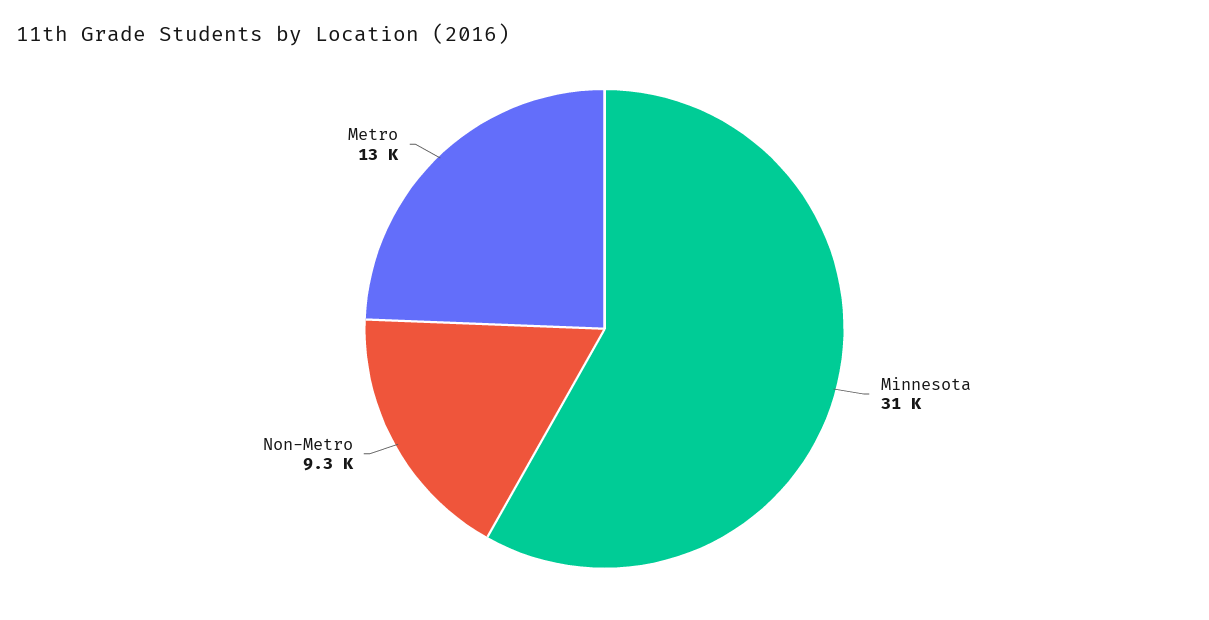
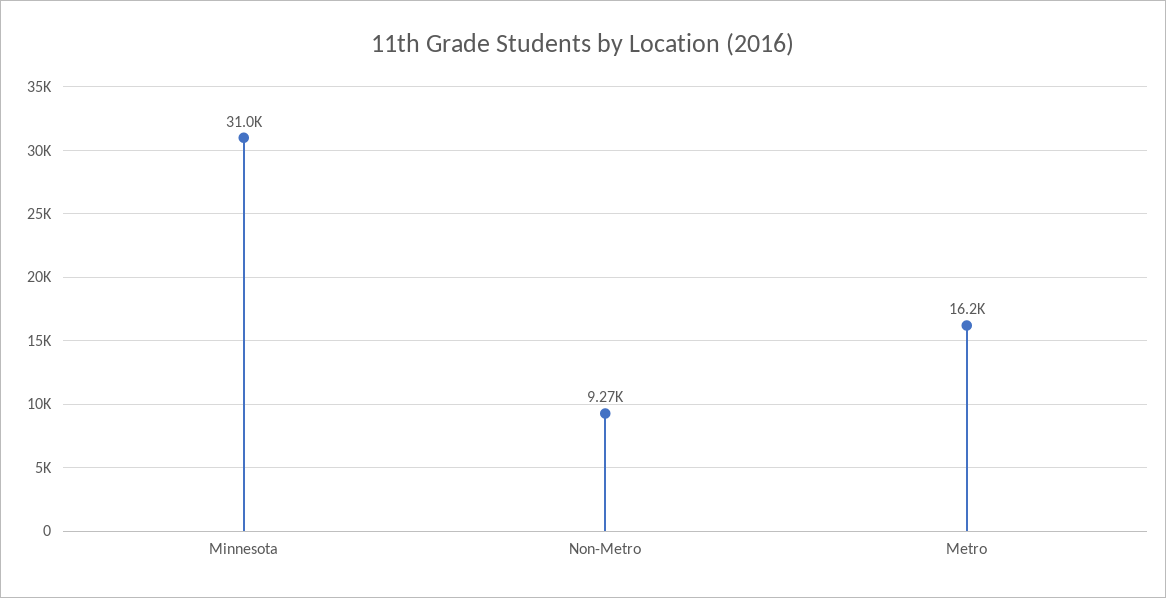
Metro: 13000 -> 16200

